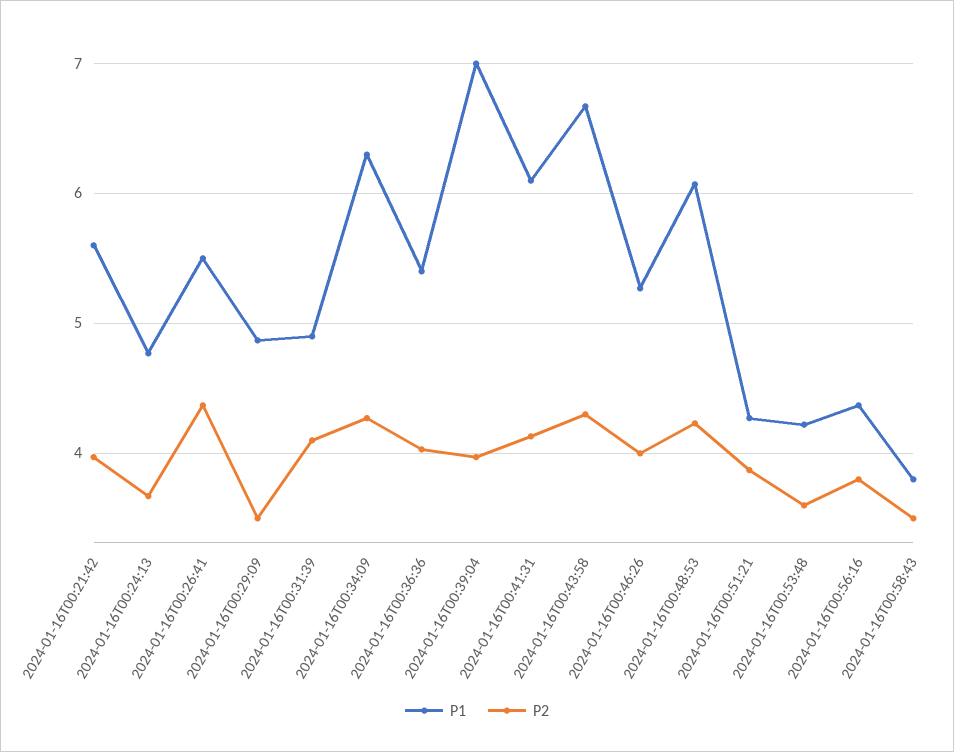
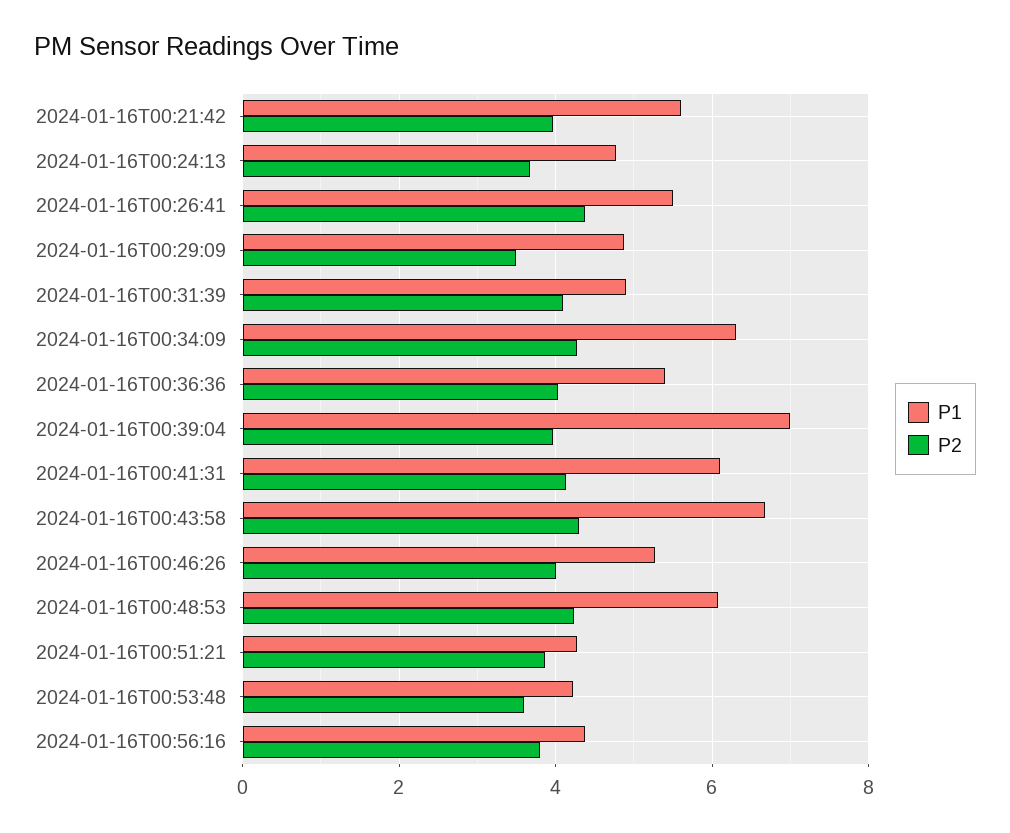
P1, 2024-01-16T00:58:43: 3.8 -> none
P2, 2024-01-16T00:58:43: 3.5 -> none

